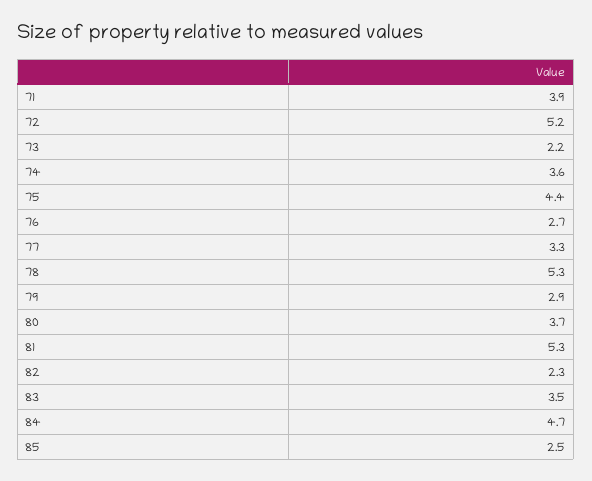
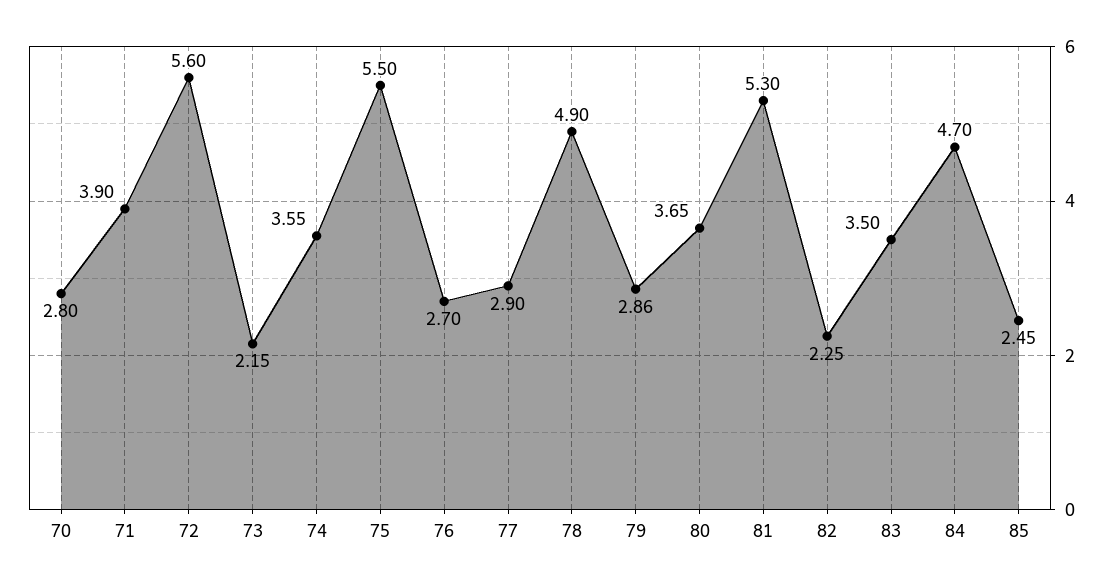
72: 5.2 -> 5.6
75: 4.4 -> 5.5
77: 3.3 -> 2.9
78: 5.3 -> 4.9
70: none -> 2.8

